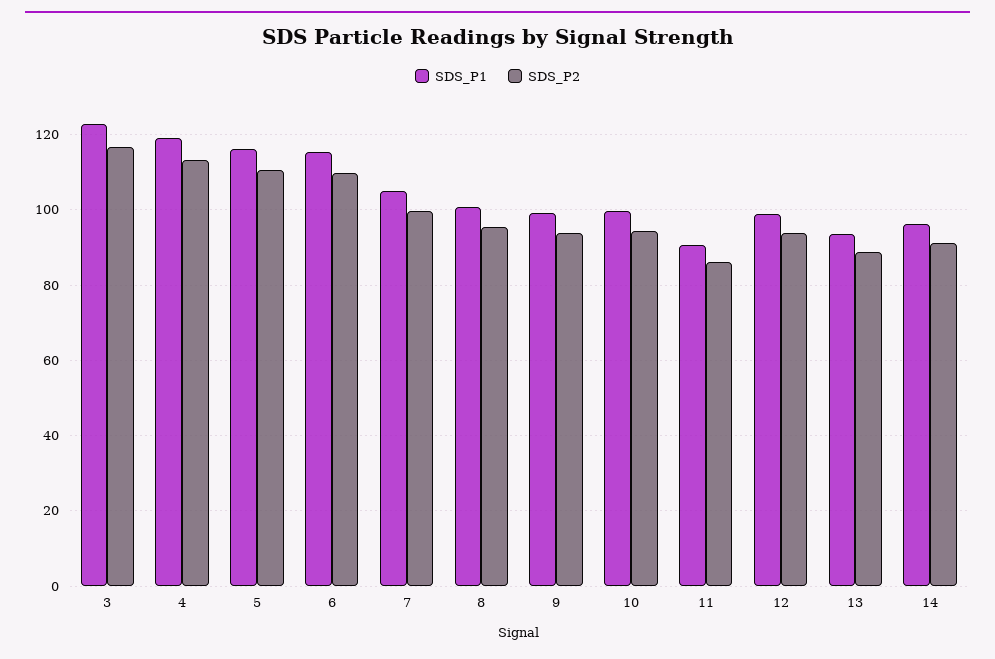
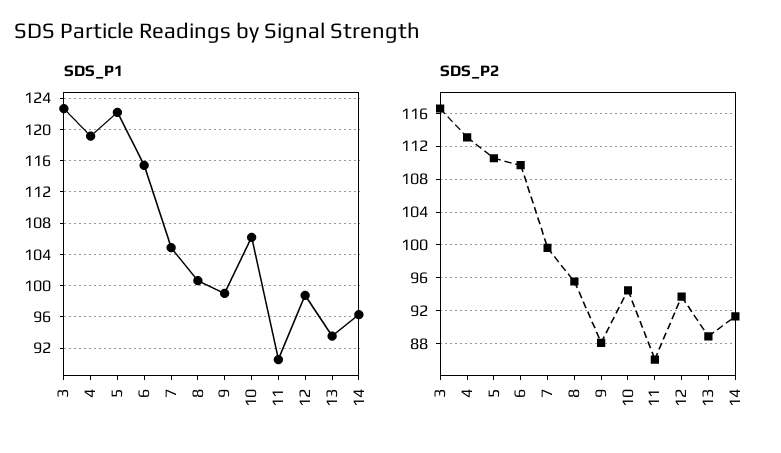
SDS_P1, 5: 116 -> 122
SDS_P2, 9: 94 -> 88
SDS_P1, 10: 100 -> 106

